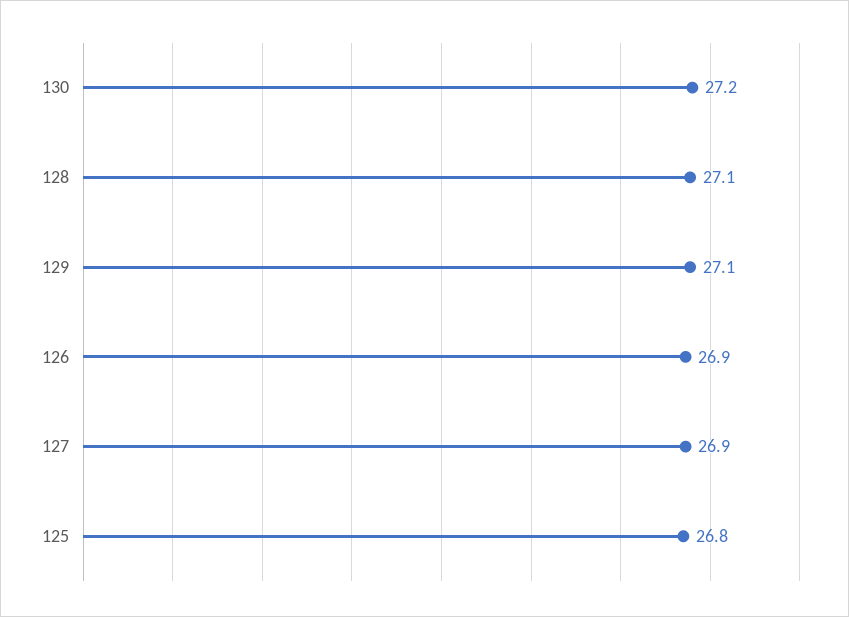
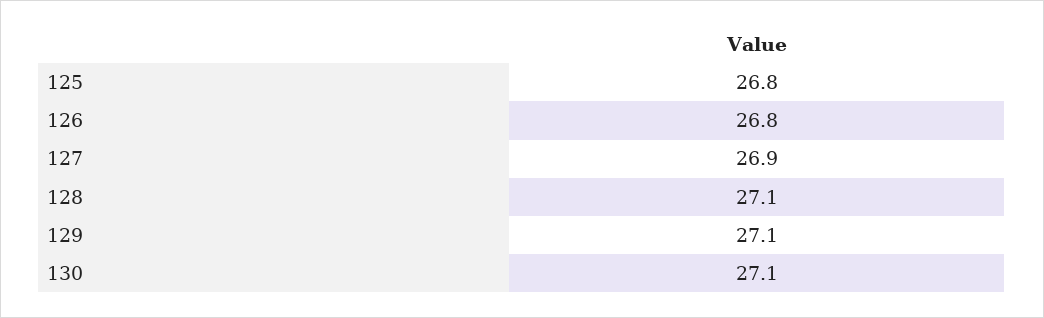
130: 27.2 -> 27.1
126: 26.9 -> 26.8

